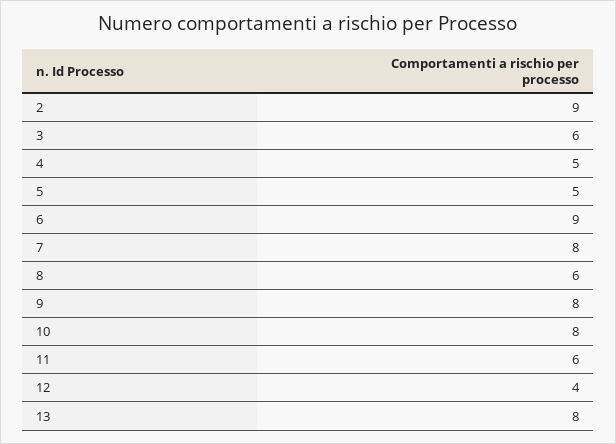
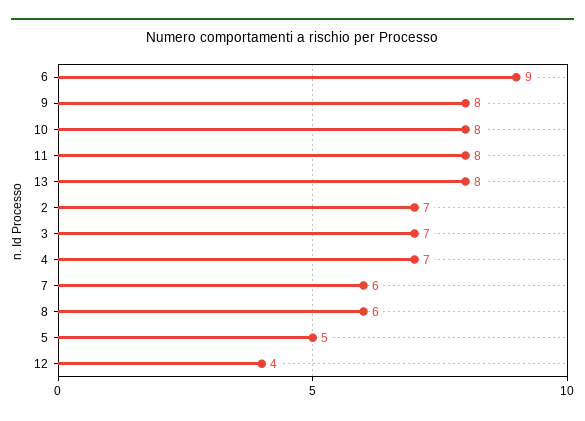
2: 9 -> 7
3: 6 -> 7
4: 5 -> 7
7: 8 -> 6
11: 6 -> 8

